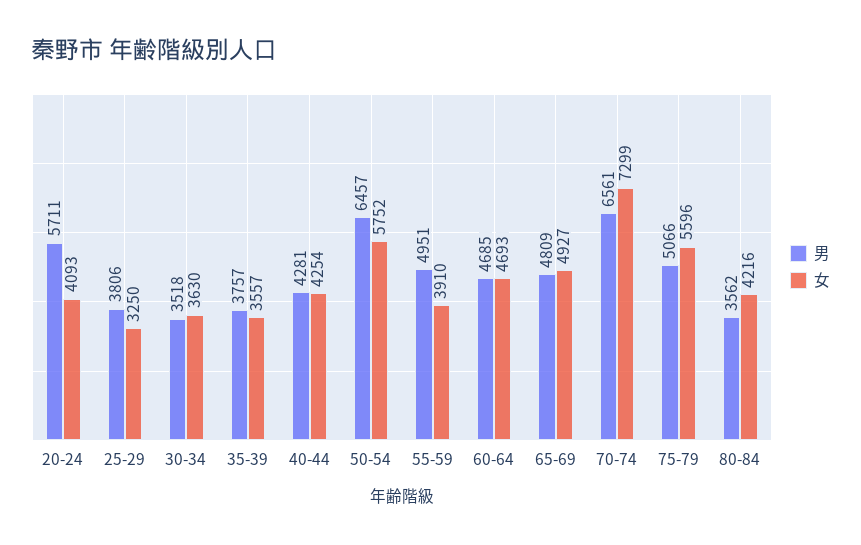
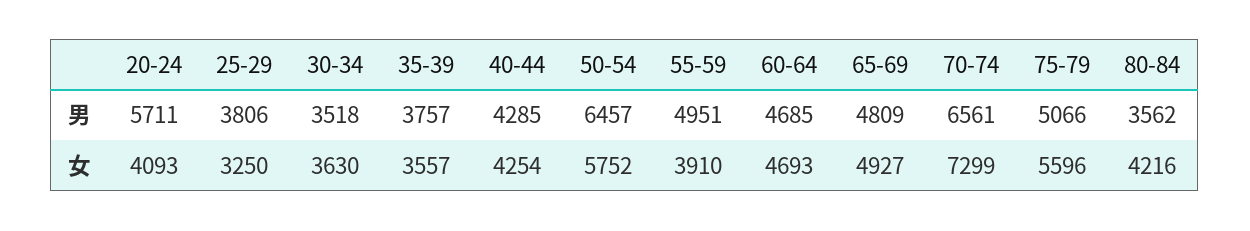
男, 40-44: 4281 -> 4285

